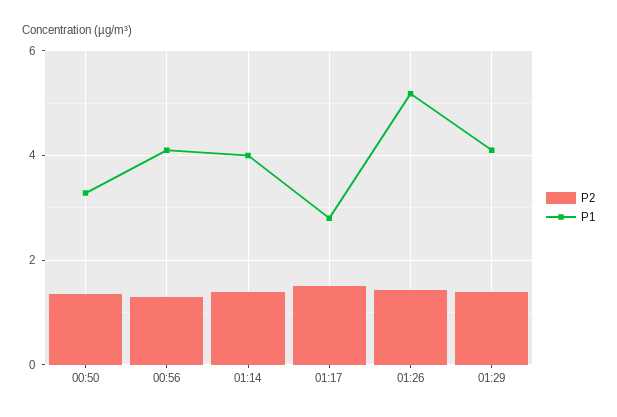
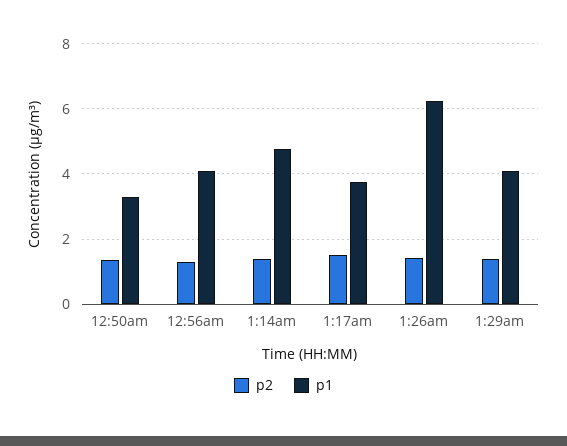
P1, 01:14: 4 -> 4.8
P1, 01:17: 2.8 -> 3.8
P1, 01:26: 5.2 -> 6.2

